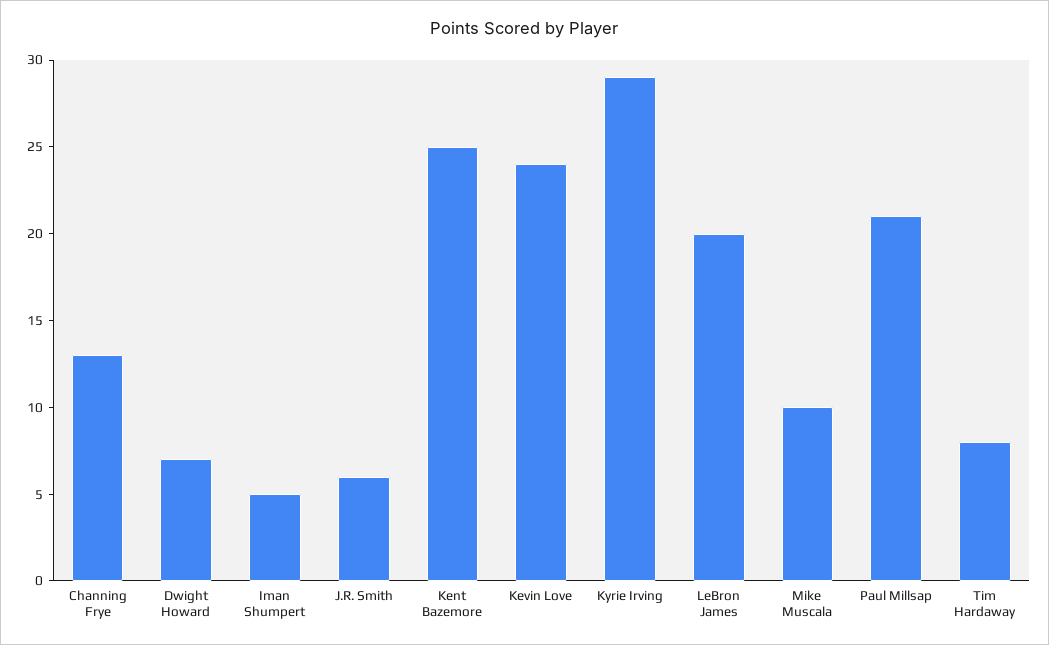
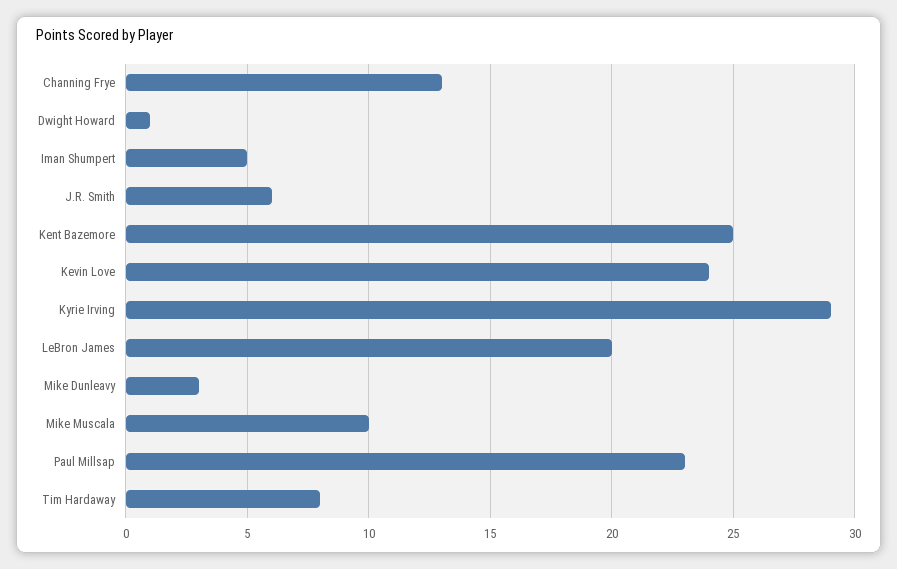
Dwight Howard: 7 -> 1
Paul Millsap: 21 -> 23
Mike Dunleavy: none -> 3

